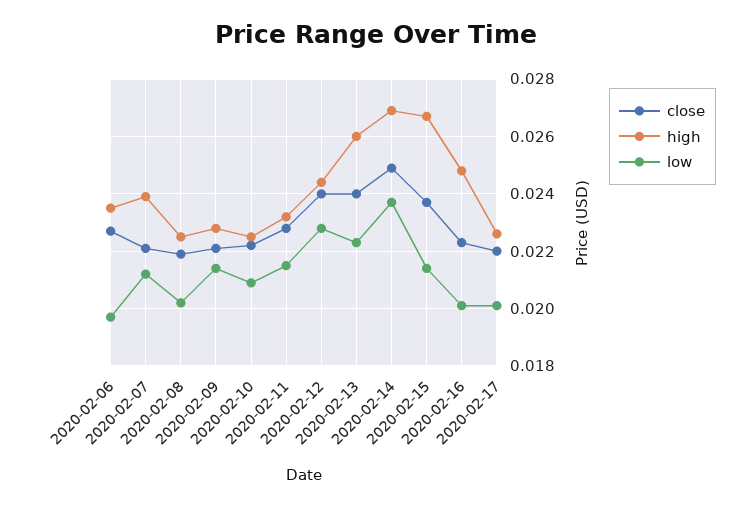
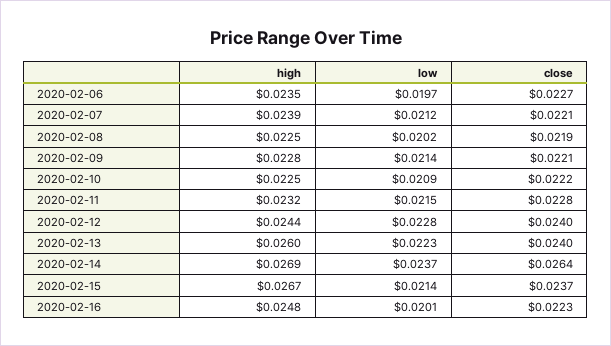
close, 2020-02-14: 0.025 -> 0.0264
close, 2020-02-17: 0.022 -> none
high, 2020-02-17: 0.0225 -> none
low, 2020-02-17: 0.02 -> none

